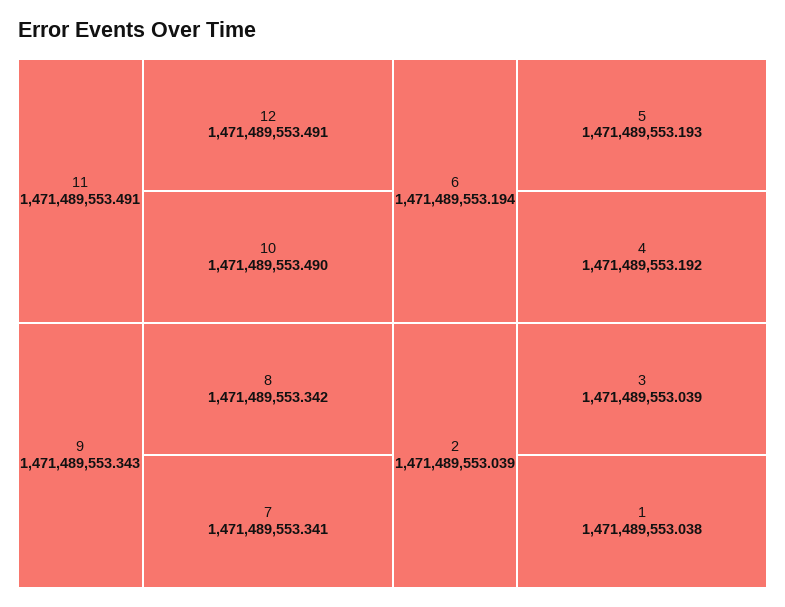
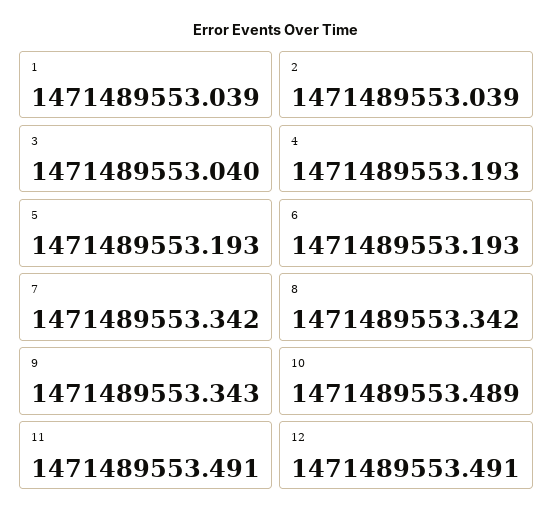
10: 1471489553.49 -> 1471489553.489
7: 1471489553.341 -> 1471489553.342
6: 1471489553.194 -> 1471489553.193
4: 1471489553.192 -> 1471489553.193
3: 1471489553.039 -> 1471489553.04
1: 1471489553.038 -> 1471489553.039

